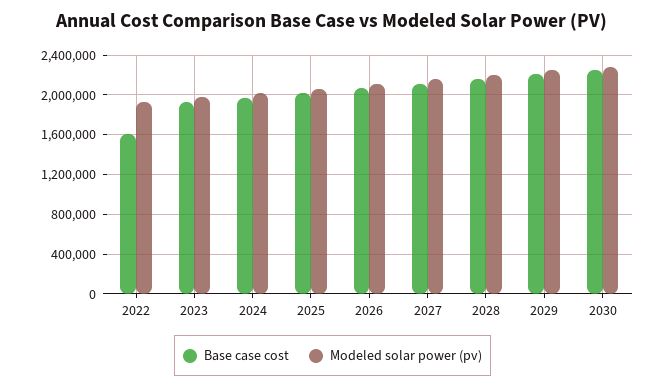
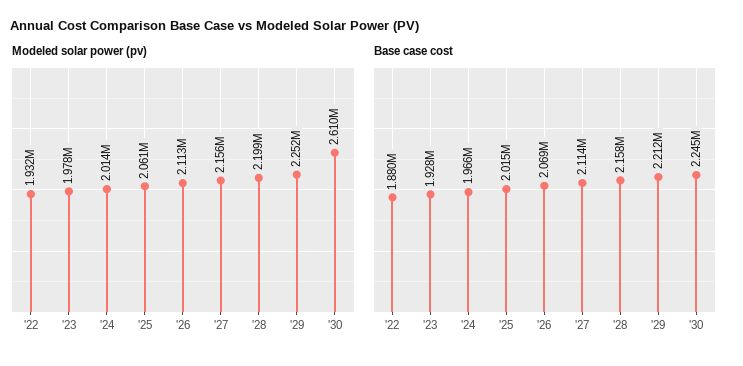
Base case cost, 2022: 1600000 -> 1880000
Modeled solar power (pv), 2030: 2300000 -> 2610000

